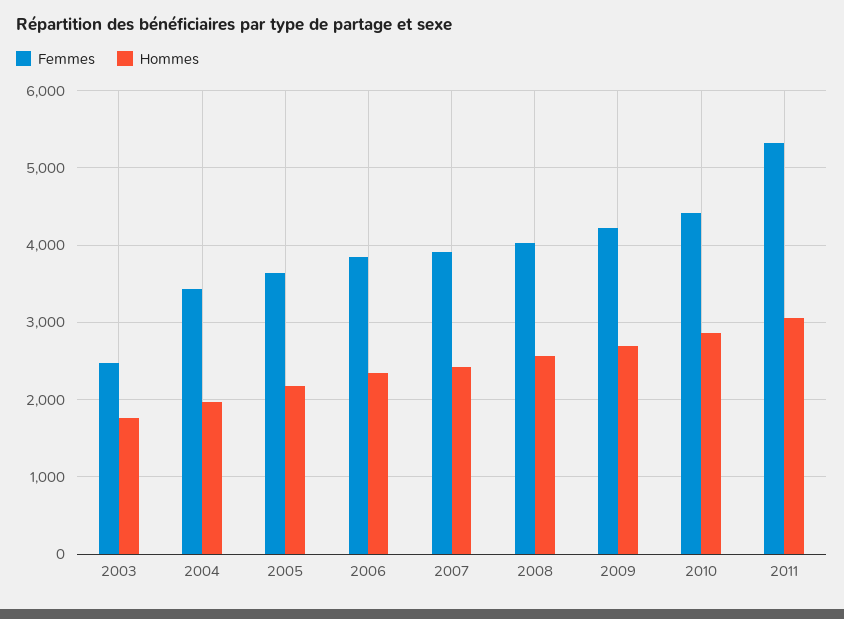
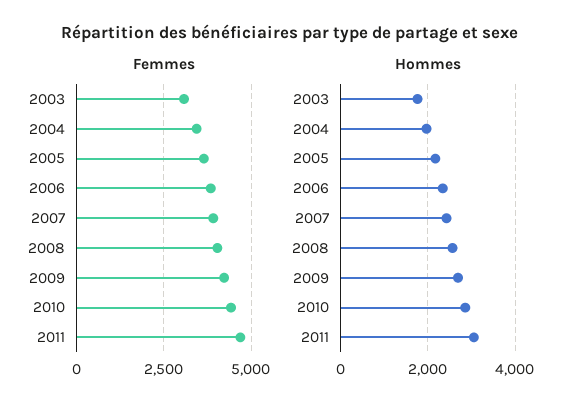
Femmes, 2003: 2500 -> 3000
Femmes, 2011: 5300 -> 4750

